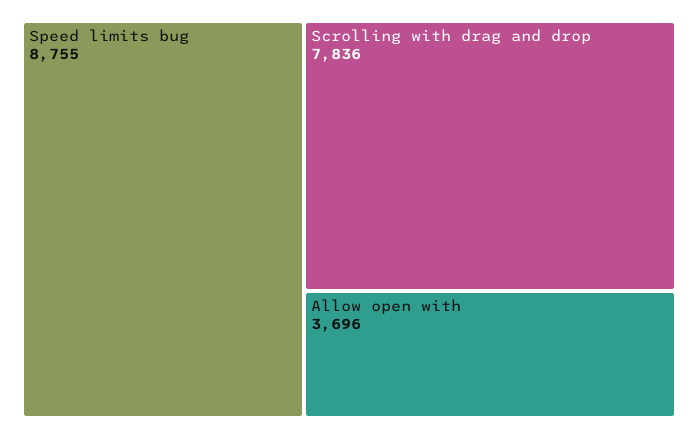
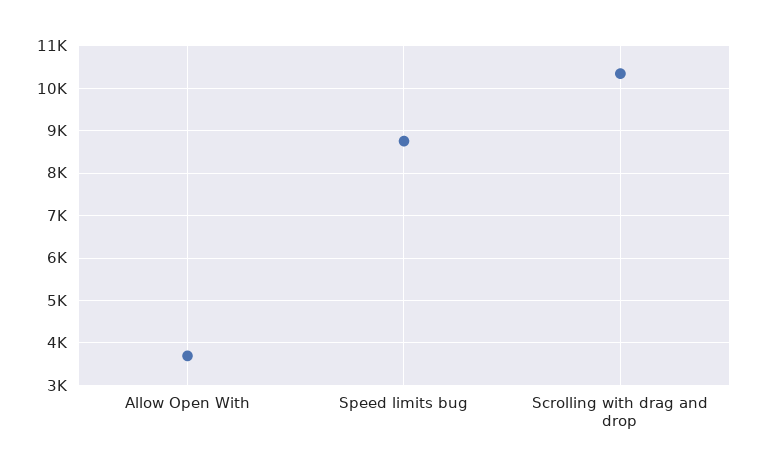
Scrolling with drag and drop: 7836 -> 10400

